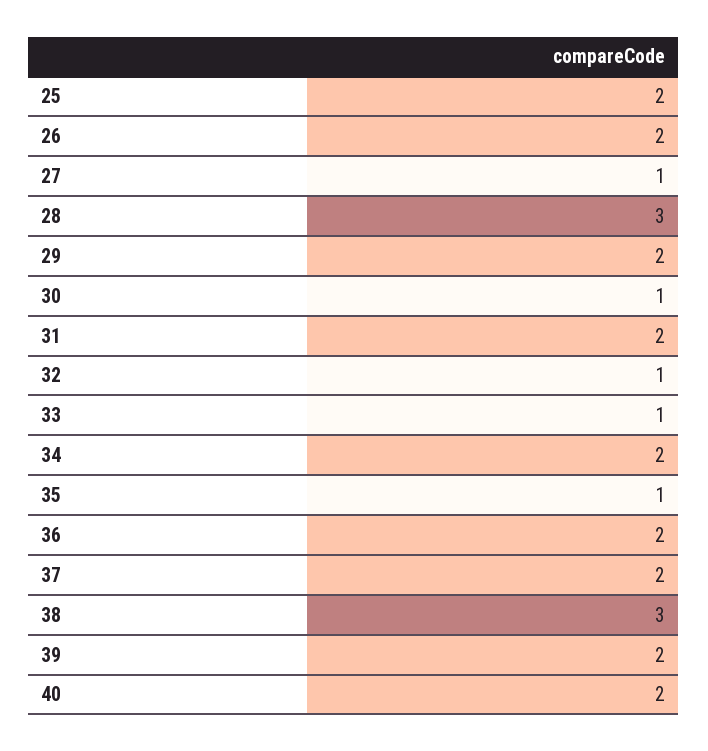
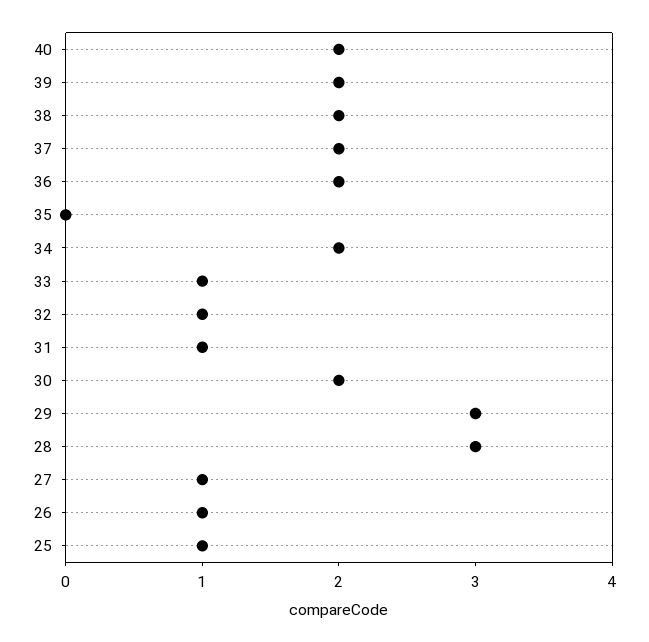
25: 2 -> 1
26: 2 -> 1
29: 2 -> 3
30: 1 -> 2
31: 2 -> 1
35: 1 -> 0
38: 3 -> 2

